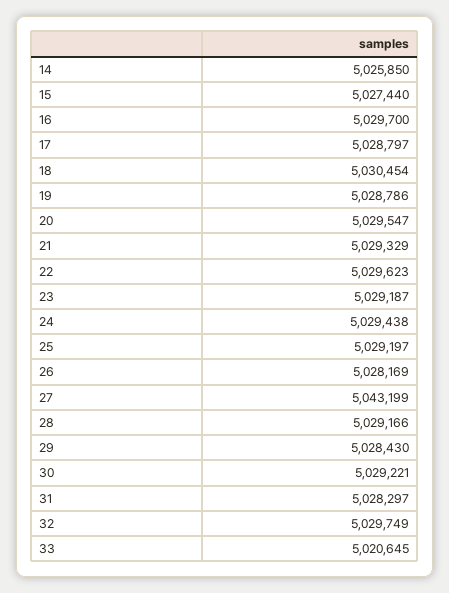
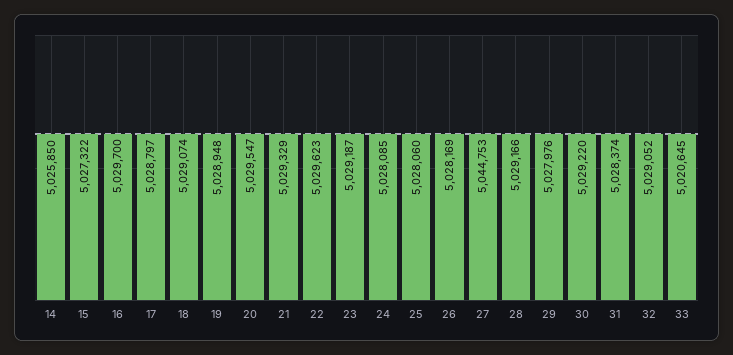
15: 5027440 -> 5027322
18: 5030454 -> 5029074
19: 5028786 -> 5028948
24: 5029438 -> 5028085
25: 5029197 -> 5028060
27: 5043199 -> 5044753
29: 5028430 -> 5027976
30: 5029221 -> 5029220
31: 5028297 -> 5028374
32: 5029749 -> 5029052

